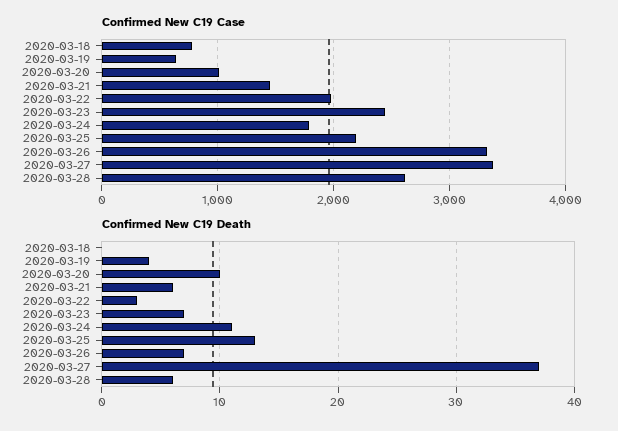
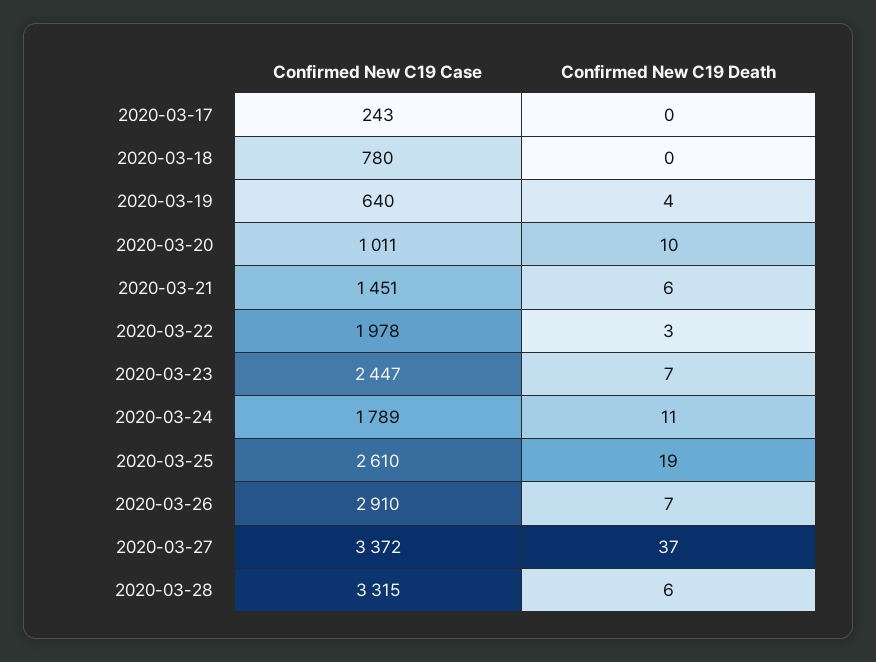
Confirmed New C19 Case, 2020-03-25: 2200 -> 2610
Confirmed New C19 Case, 2020-03-26: 3300 -> 2910
Confirmed New C19 Case, 2020-03-28: 2600 -> 3315
Confirmed New C19 Death, 2020-03-25: 13 -> 19
Confirmed New C19 Case, 2020-03-17: none -> 243
Confirmed New C19 Death, 2020-03-17: none -> 0

